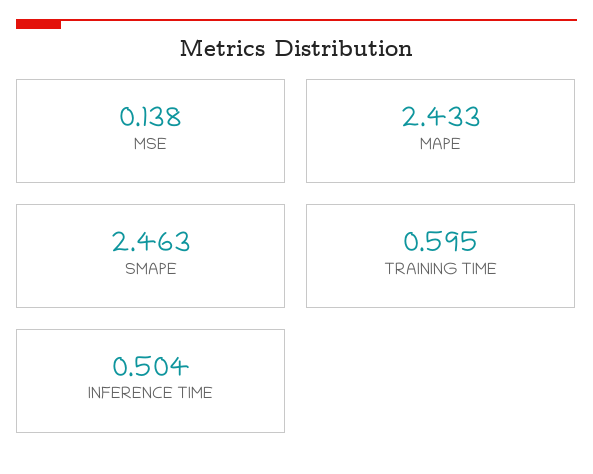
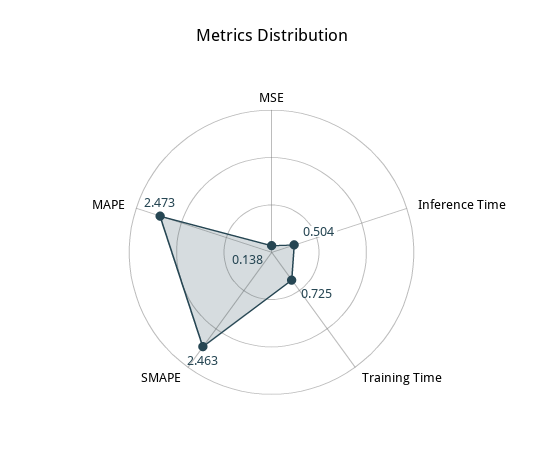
MAPE: 2.433 -> 2.473
TRAINING TIME: 0.595 -> 0.725

